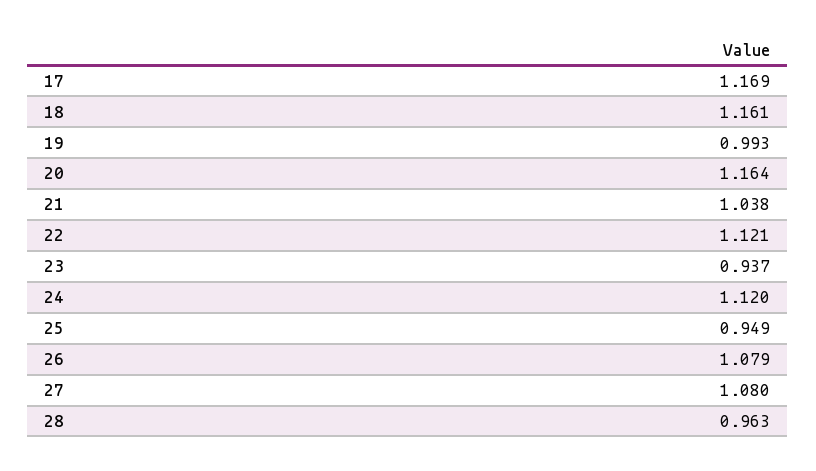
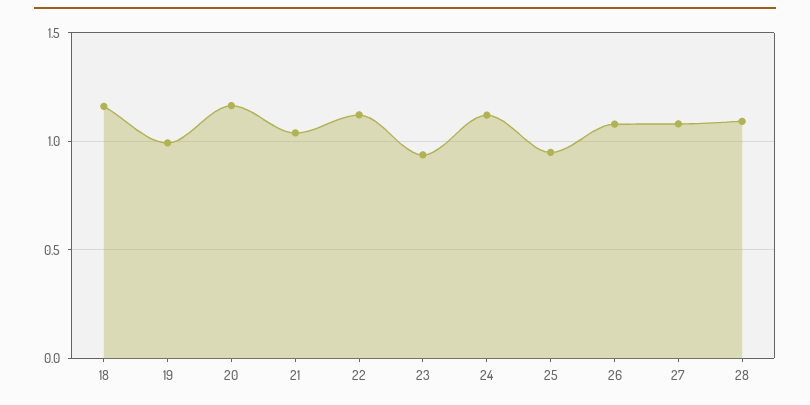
17: 1.169 -> none
28: 0.963 -> 1.1

